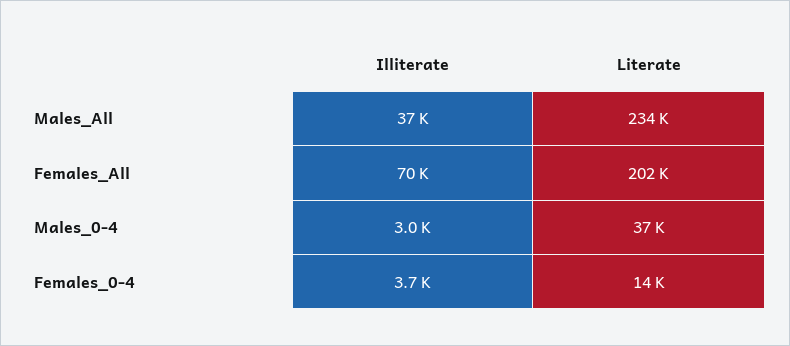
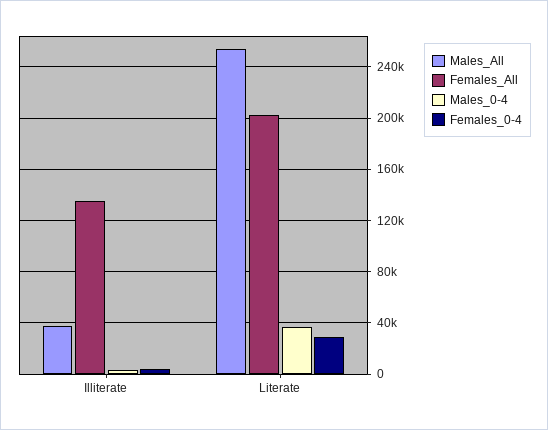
Males_All, Literate: 234000 -> 255000
Females_All, Illiterate: 70000 -> 135000
Females_0-4, Literate: 14000 -> 30000

